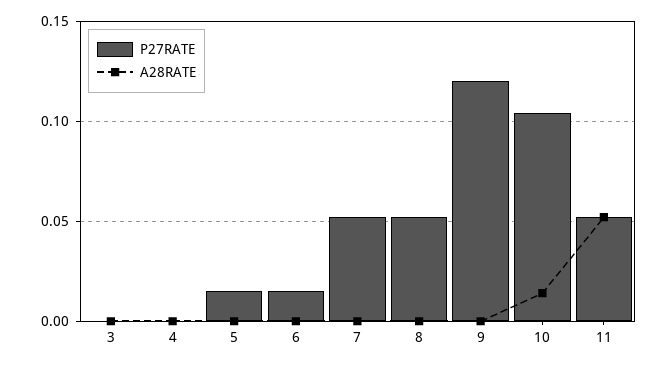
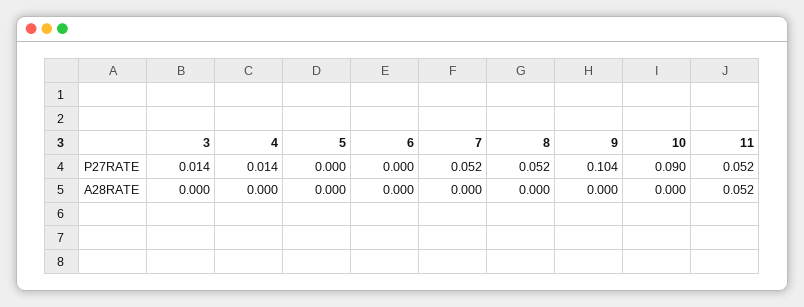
P27RATE, 3: 0 -> 0.014
P27RATE, 4: 0 -> 0.014
P27RATE, 5: 0.015 -> 0
P27RATE, 6: 0.015 -> 0
P27RATE, 9: 0.12 -> 0.104
P27RATE, 10: 0.105 -> 0.09
A28RATE, 10: 0.015 -> 0

